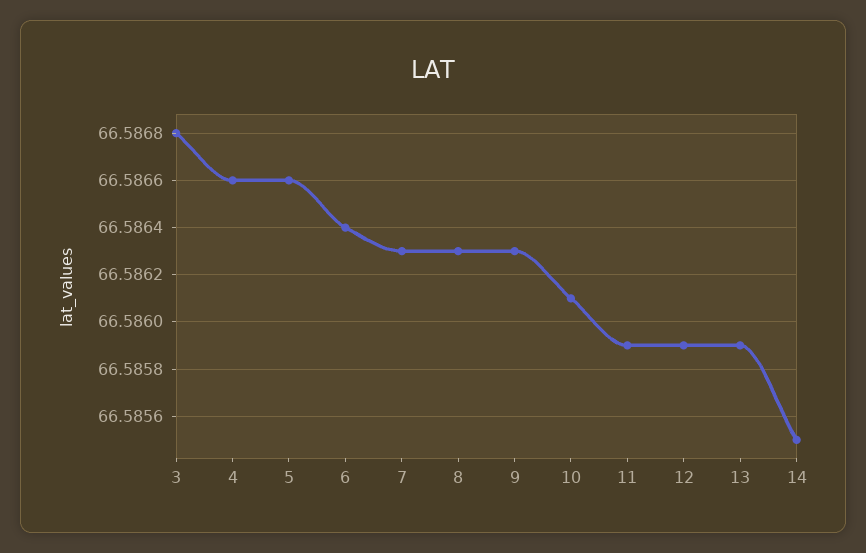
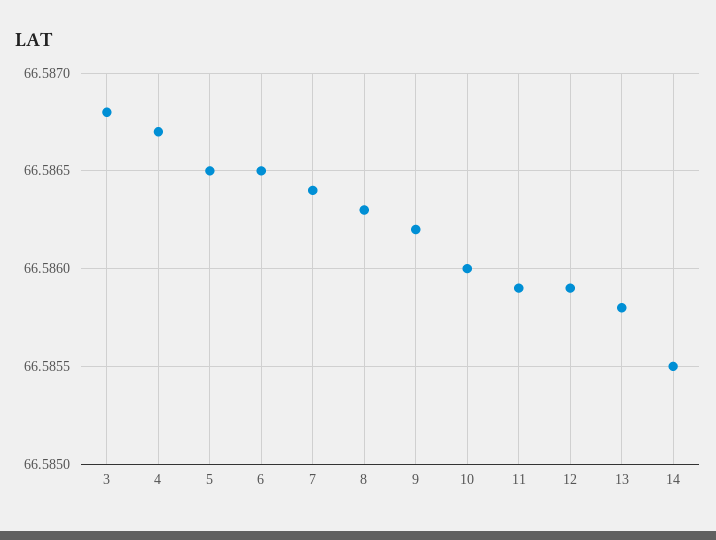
4: 66.5866 -> 66.5867
5: 66.5866 -> 66.5865
6: 66.5864 -> 66.5865
7: 66.5863 -> 66.5864
9: 66.5863 -> 66.5862
10: 66.5861 -> 66.586
13: 66.5859 -> 66.5858

